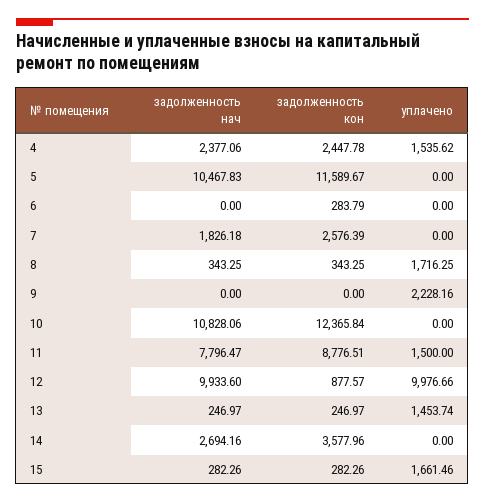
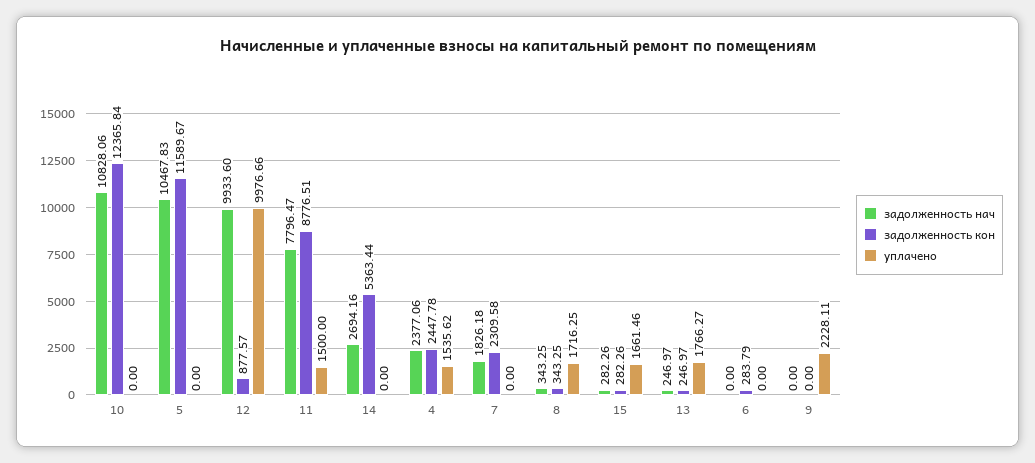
задолженность кон, 7: 2576.39 -> 2309.58
уплачено, 9: 2228.16 -> 2228.11
уплачено, 13: 1453.74 -> 1766.27
задолженность кон, 14: 3577.96 -> 5363.44

